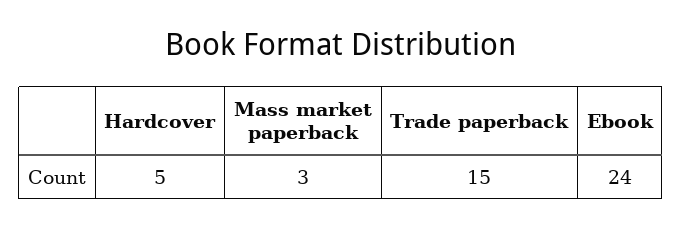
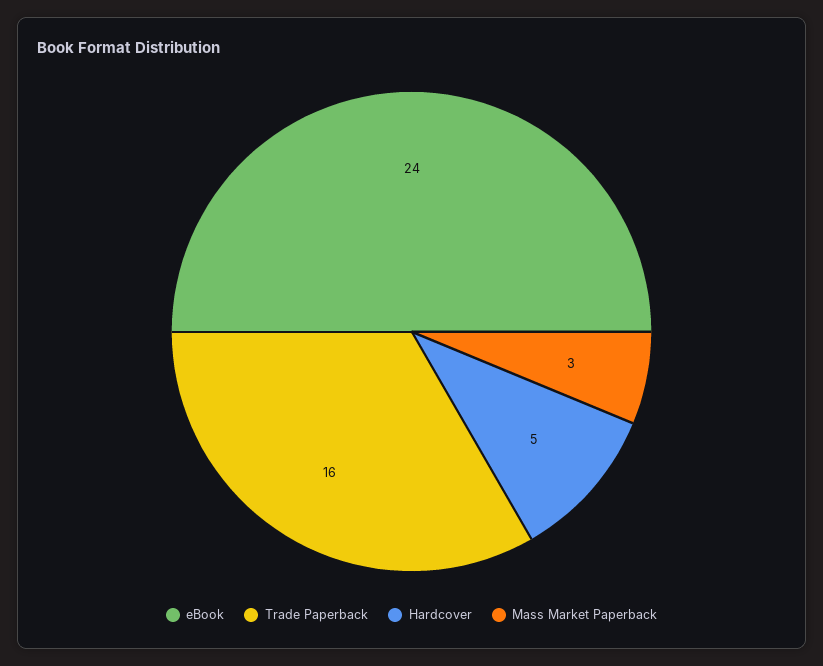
Trade paperback: 15 -> 16

